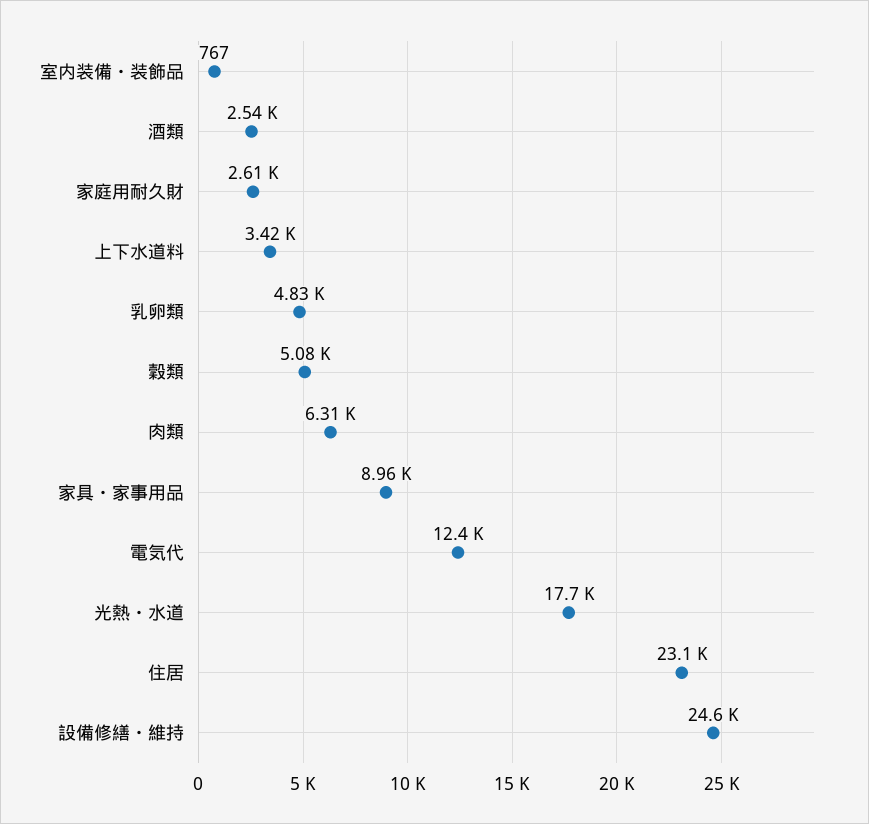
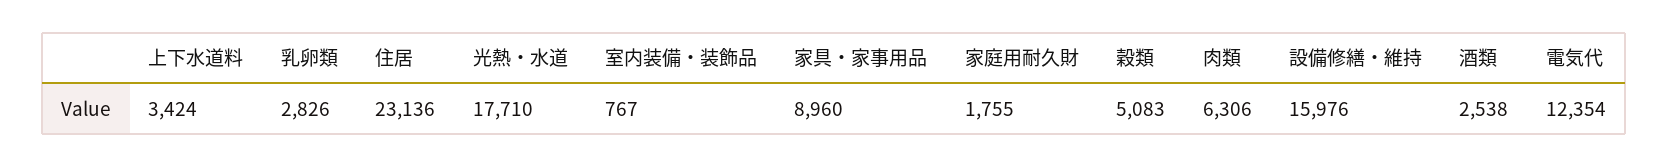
家庭用耐久財: 2610 -> 1755
乳卵類: 4830 -> 2826
設備修繕・維持: 24600 -> 15976

